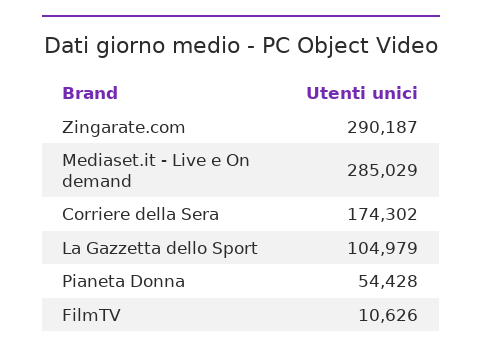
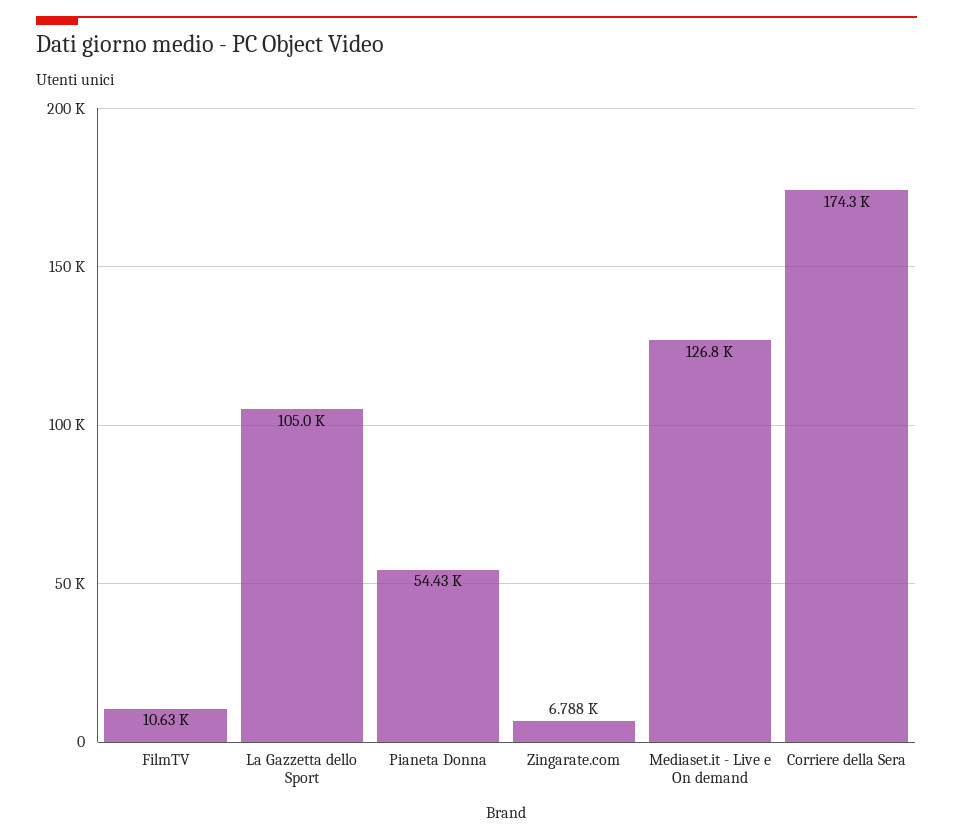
Zingarate.com: 290187 -> 6788
Mediaset.it - Live e On demand: 285029 -> 126800

